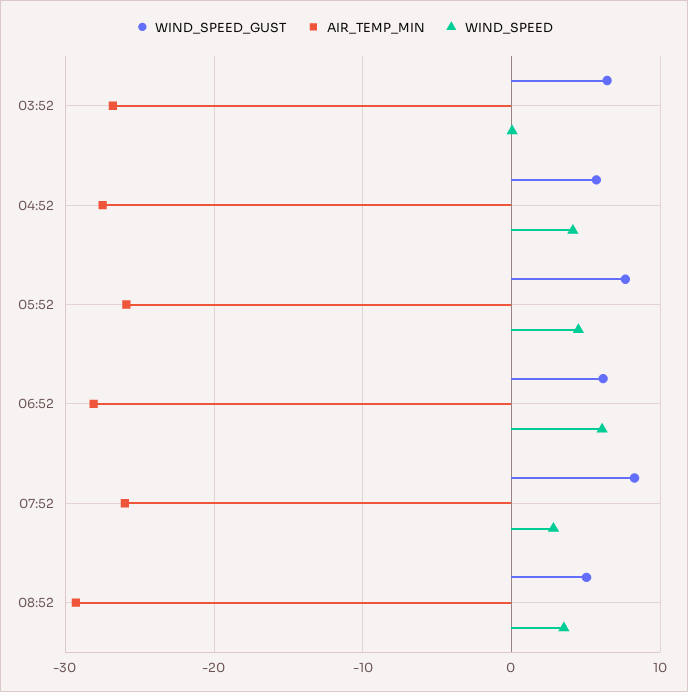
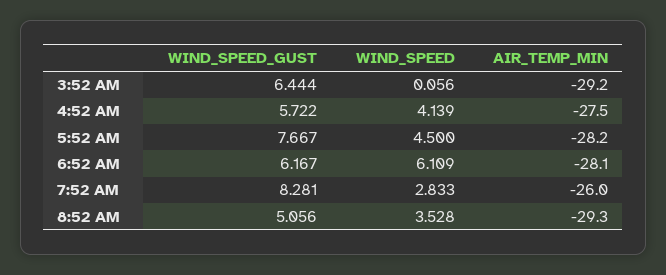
AIR_TEMP_MIN, 03:52: -27 -> -29.2
AIR_TEMP_MIN, 05:52: -26 -> -28.2

